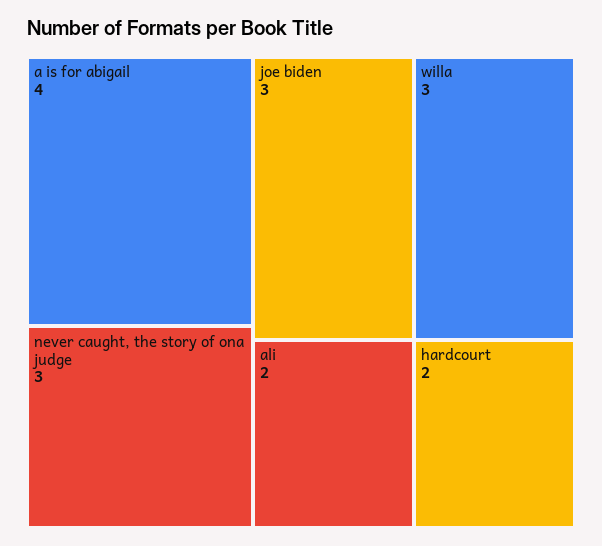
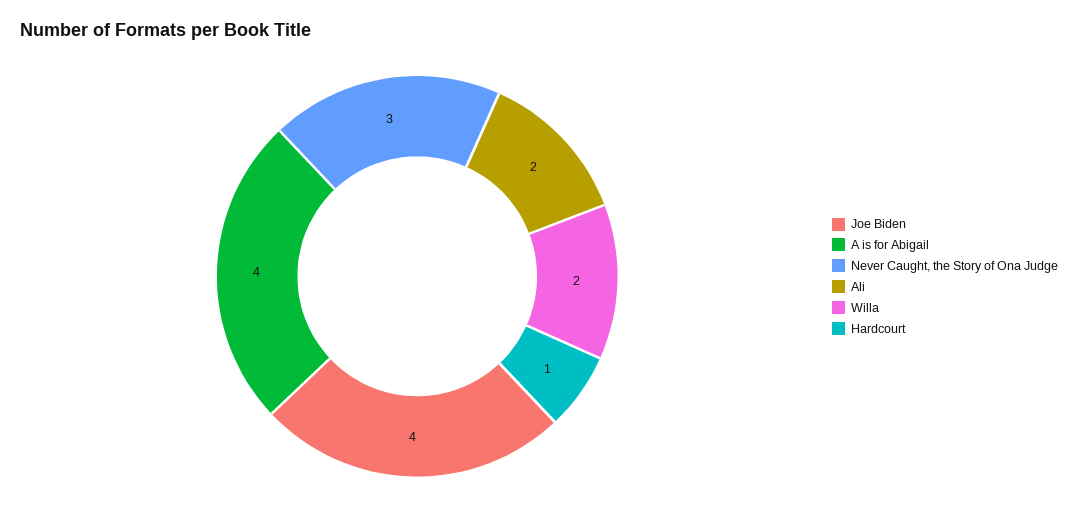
joe biden: 3 -> 4
willa: 3 -> 2
hardcourt: 2 -> 1

